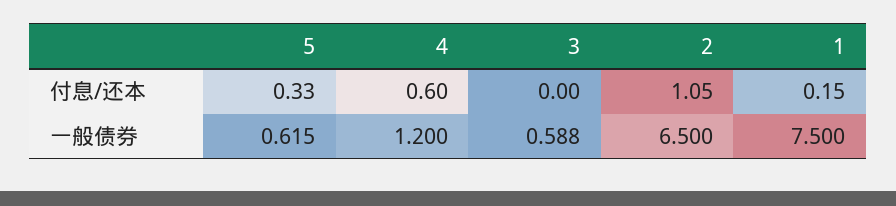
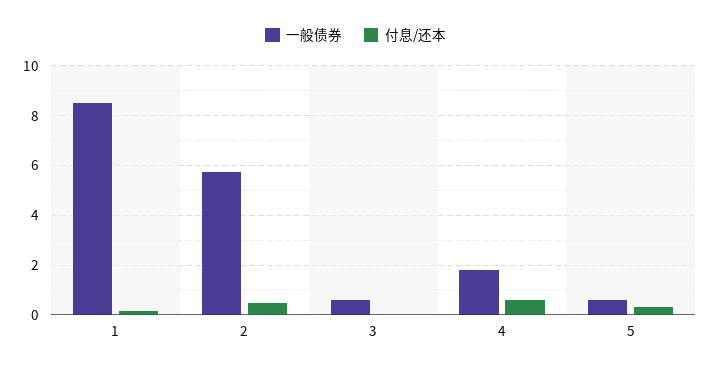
付息/还本, 2: 1.05 -> 0.5
一般债券, 4: 1.2 -> 1.75
一般债券, 2: 6.5 -> 5.75
一般债券, 1: 7.5 -> 8.5

